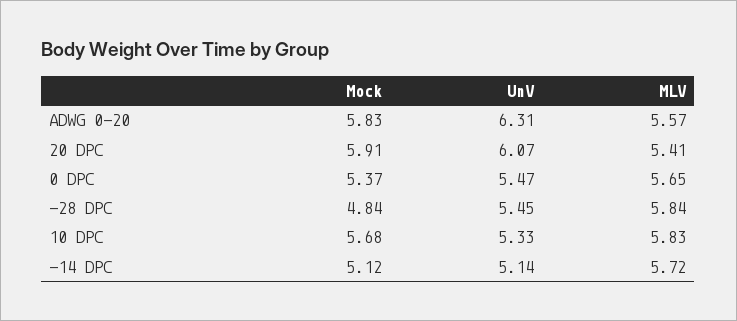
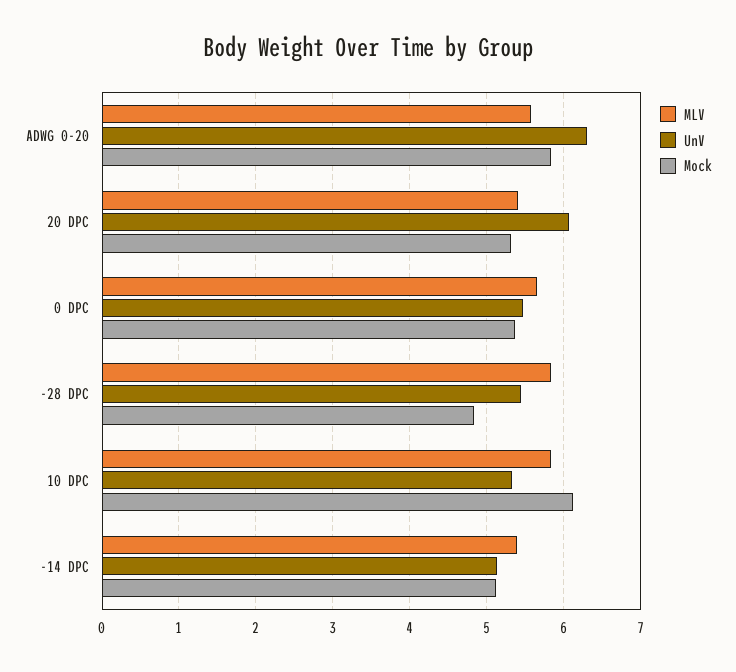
Mock, 20 DPC: 5.91 -> 5.3
Mock, 10 DPC: 5.68 -> 6.1
MLV, -14 DPC: 5.72 -> 5.4

